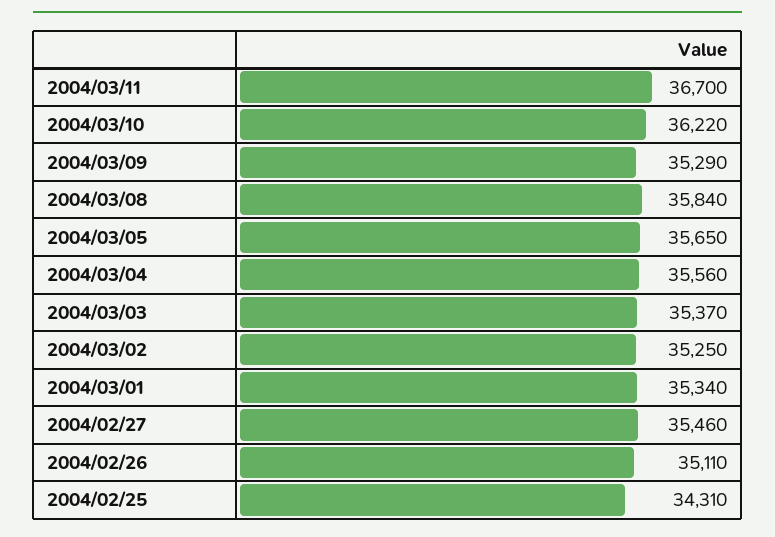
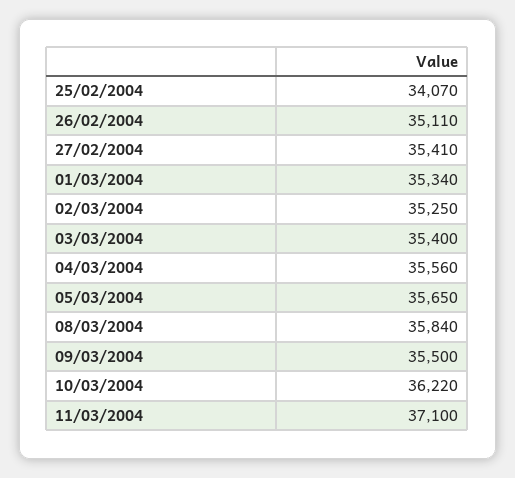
2004/03/11: 36700 -> 37100
2004/03/09: 35290 -> 35500
2004/03/03: 35370 -> 35400
2004/02/27: 35460 -> 35410
2004/02/25: 34310 -> 34070

